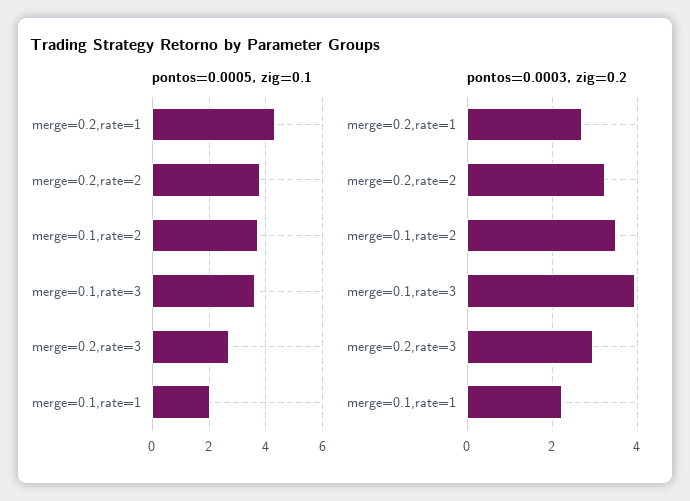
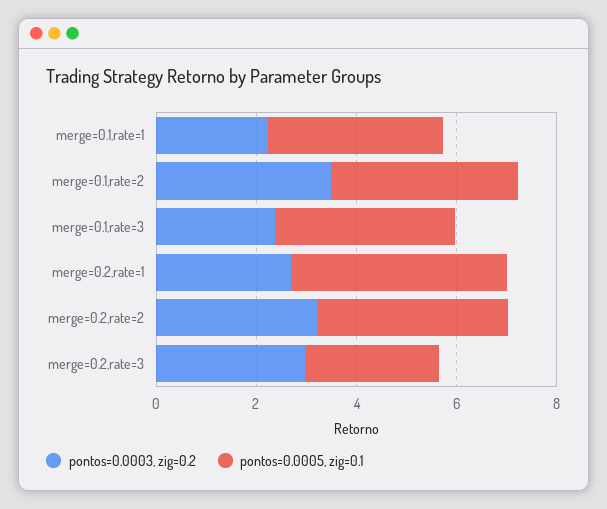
pontos=0.0005, zig=0.1, merge=0.1,rate=1: 2 -> 3.5
pontos=0.0003, zig=0.2, merge=0.1,rate=3: 4 -> 2.5

